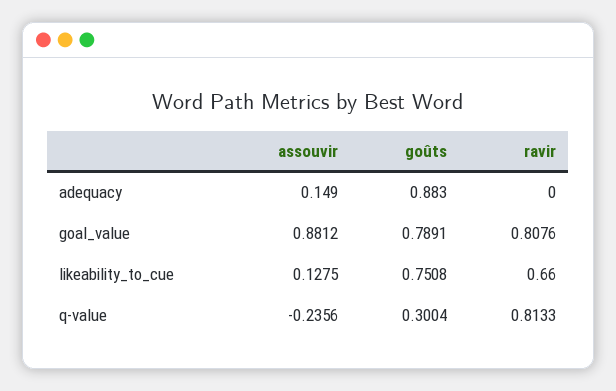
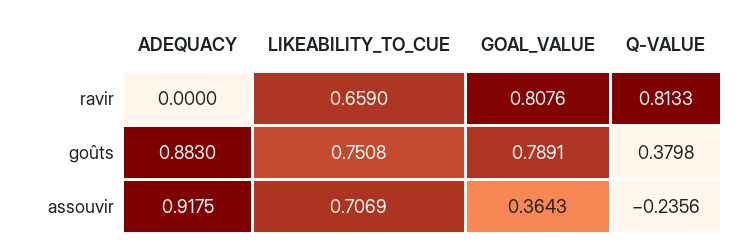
assouvir, adequacy: 0.149 -> 0.9175
assouvir, goal_value: 0.8812 -> 0.3643
assouvir, likeability_to_cue: 0.1275 -> 0.7069
ravir, likeability_to_cue: 0.66 -> 0.659
goûts, q-value: 0.3004 -> 0.3798

